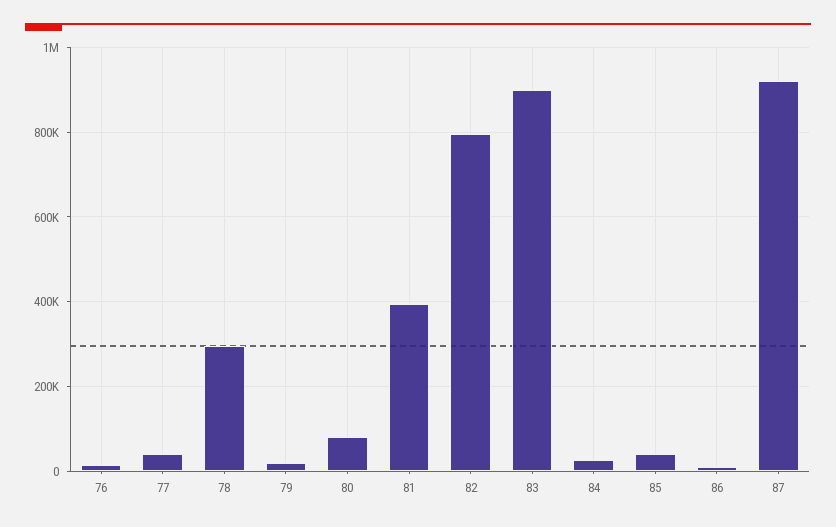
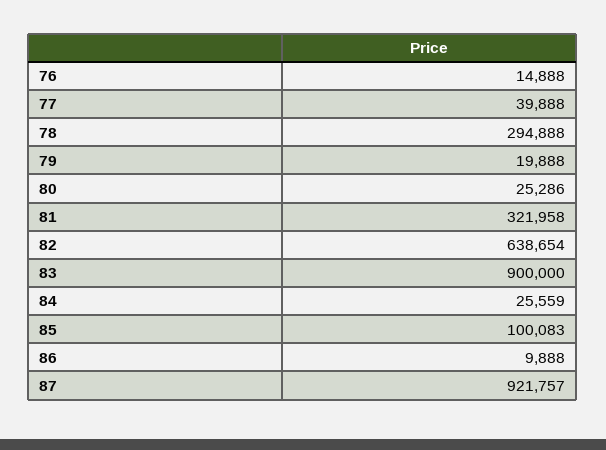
80: 80000 -> 25286
81: 400000 -> 321958
82: 800000 -> 638654
85: 40000 -> 100083

